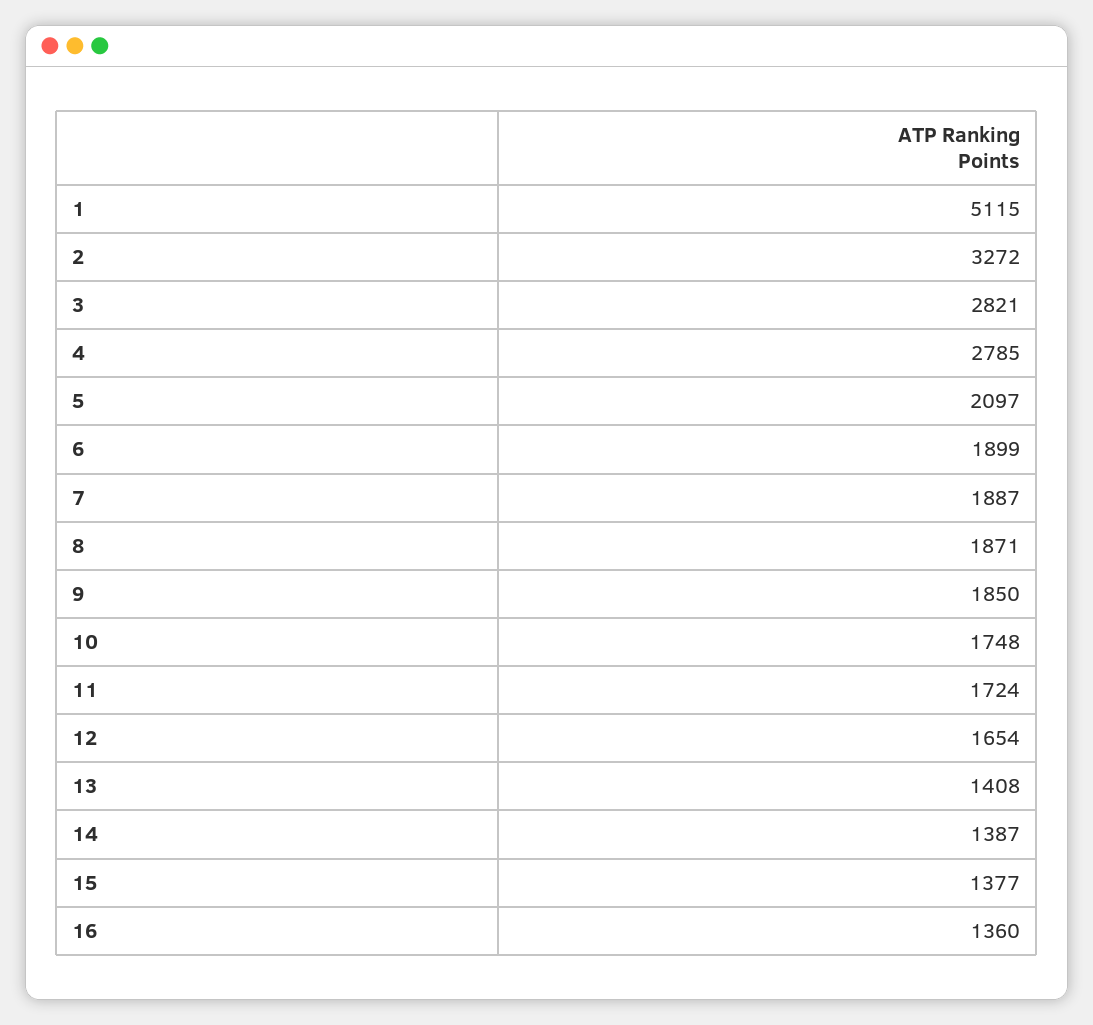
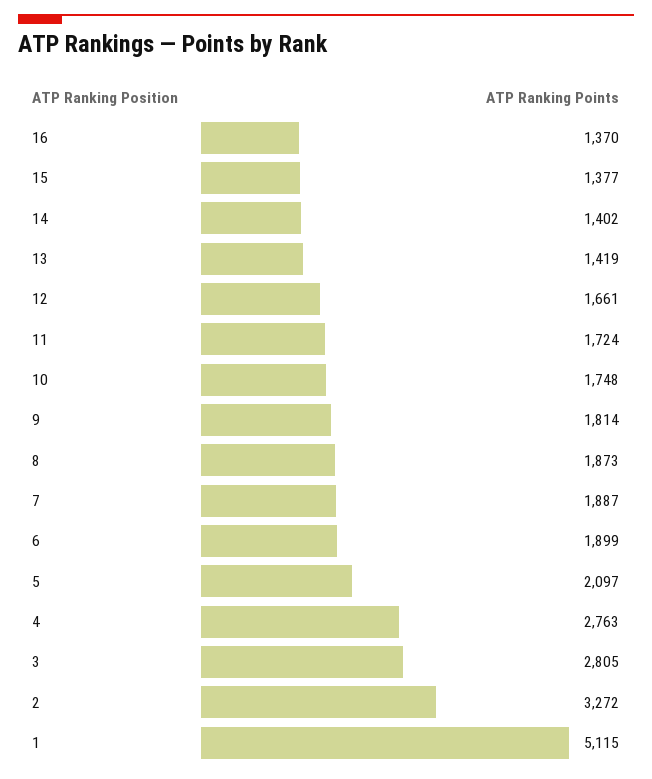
3: 2821 -> 2805
4: 2785 -> 2763
8: 1871 -> 1873
9: 1850 -> 1814
12: 1654 -> 1661
13: 1408 -> 1419
14: 1387 -> 1402
16: 1360 -> 1370

